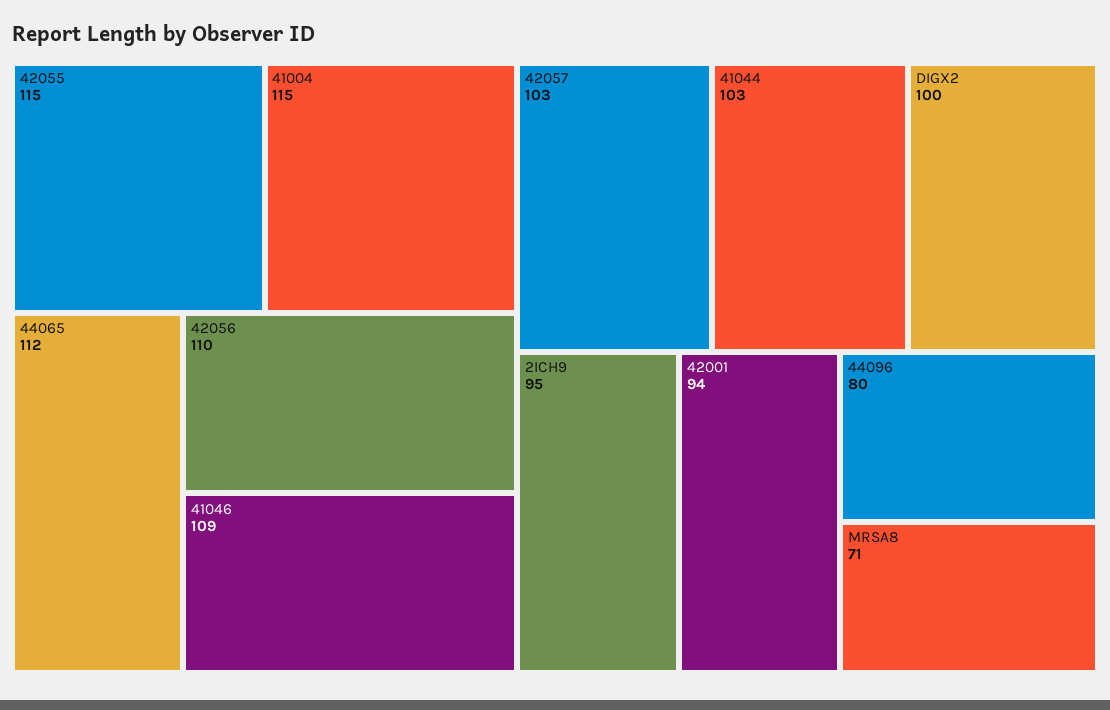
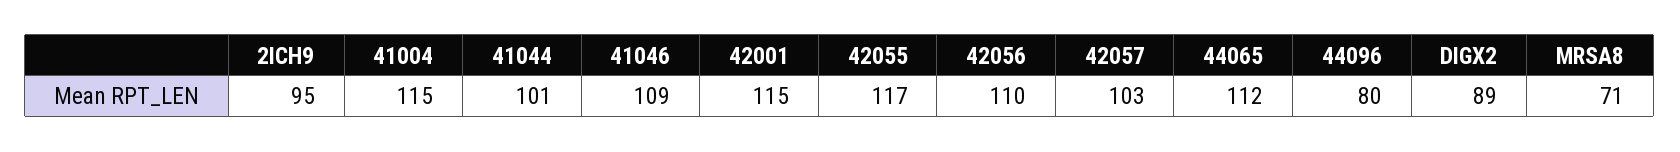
42055: 115 -> 117
41044: 103 -> 101
DIGX2: 100 -> 89
42001: 94 -> 115

